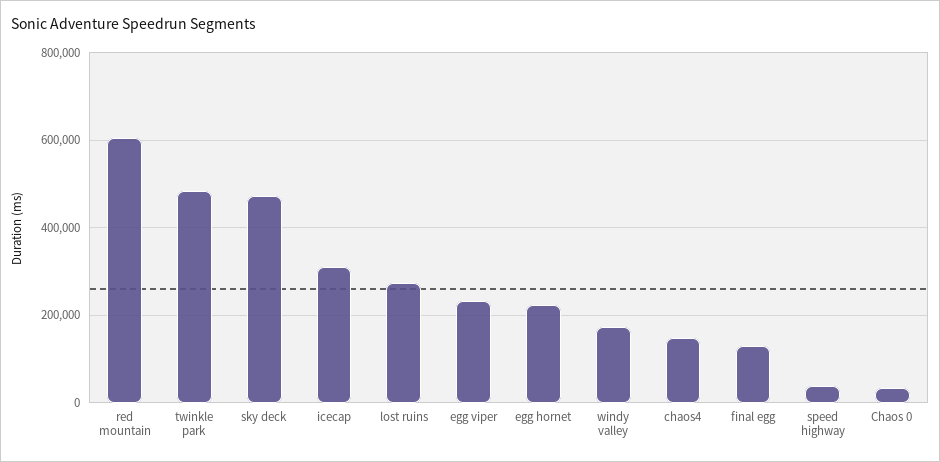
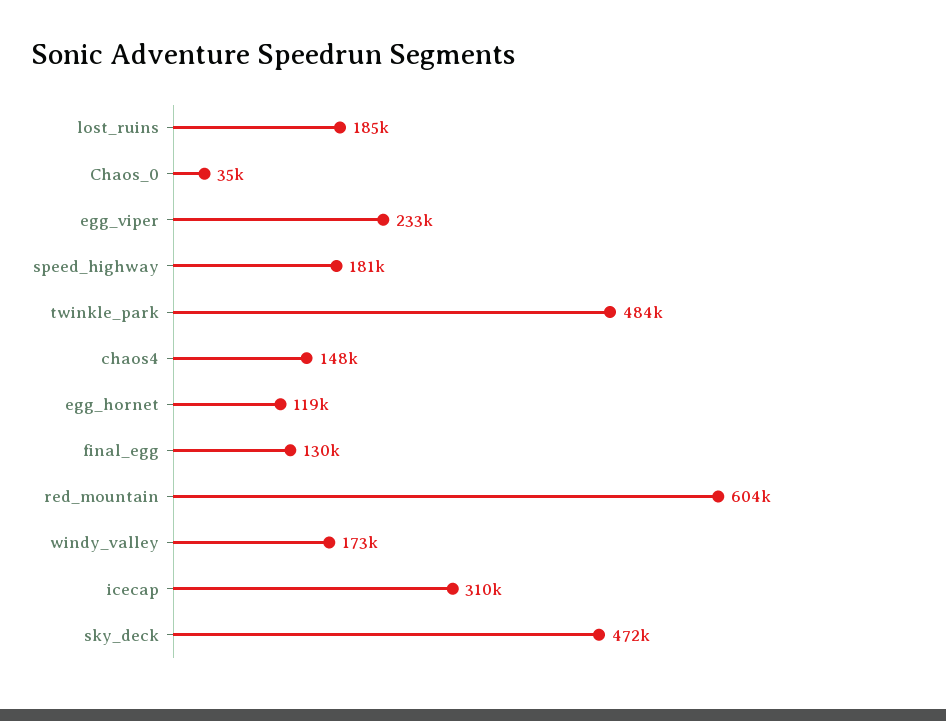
lost ruins: 280000 -> 185000
egg hornet: 220000 -> 119000
speed highway: 40000 -> 181000

